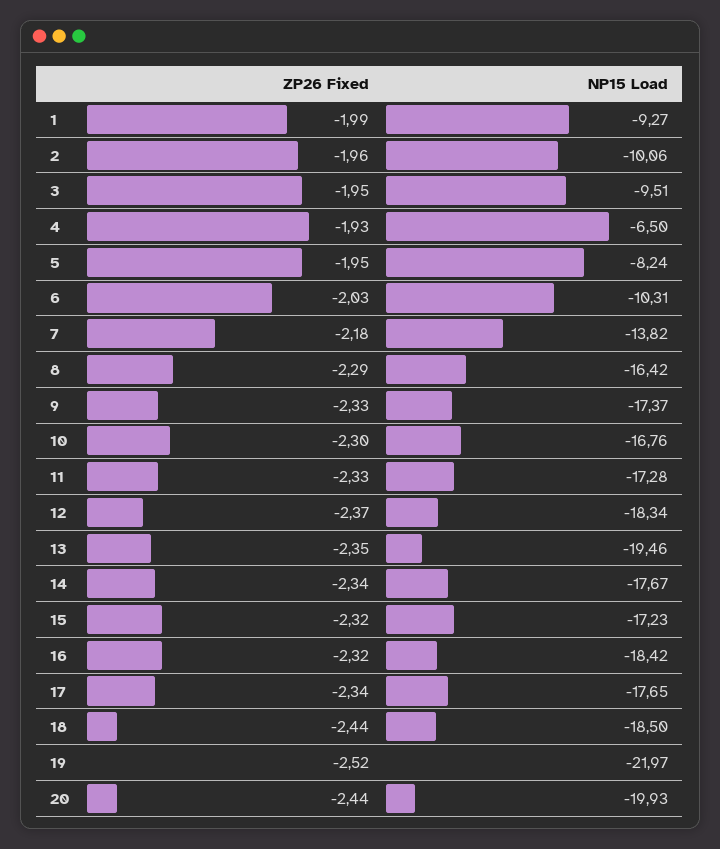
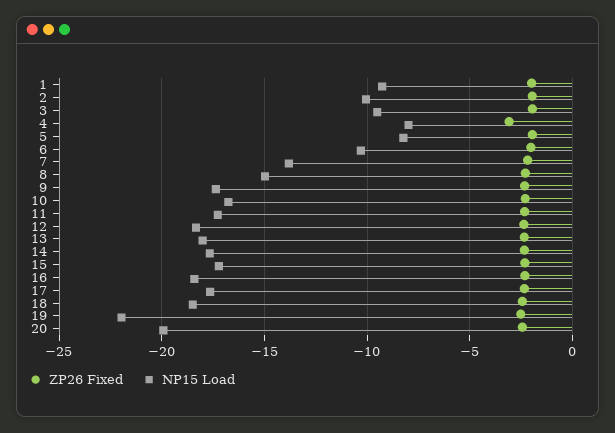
ZP26 Fixed, 4: -1.93 -> -3
NP15 Load, 4: -6.5 -> -8
NP15 Load, 8: -16.42 -> -15
NP15 Load, 13: -19.46 -> -18

